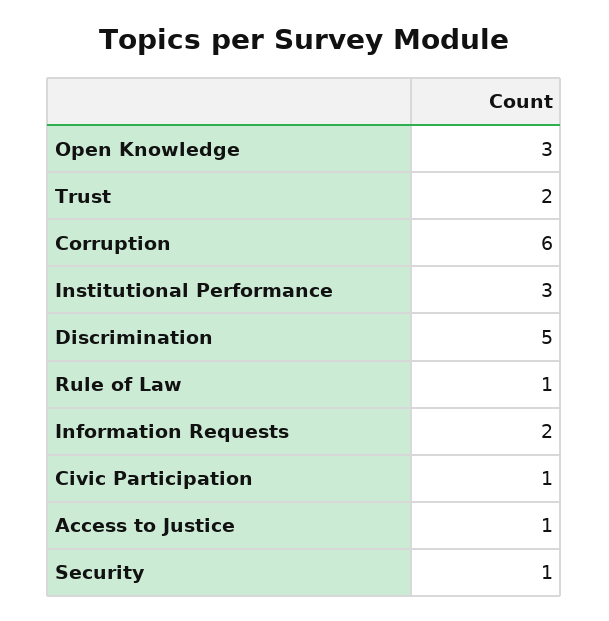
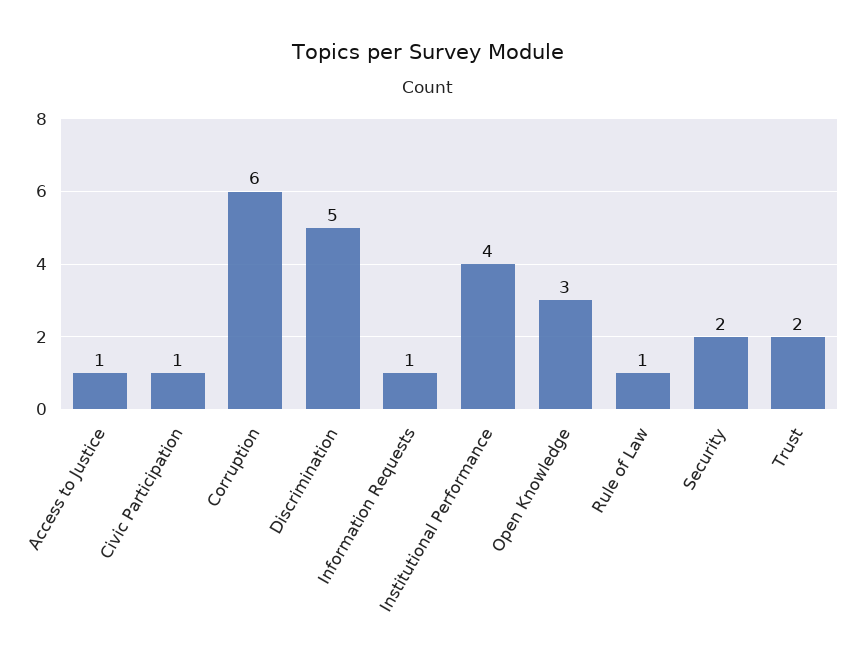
Institutional Performance: 3 -> 4
Information Requests: 2 -> 1
Security: 1 -> 2

